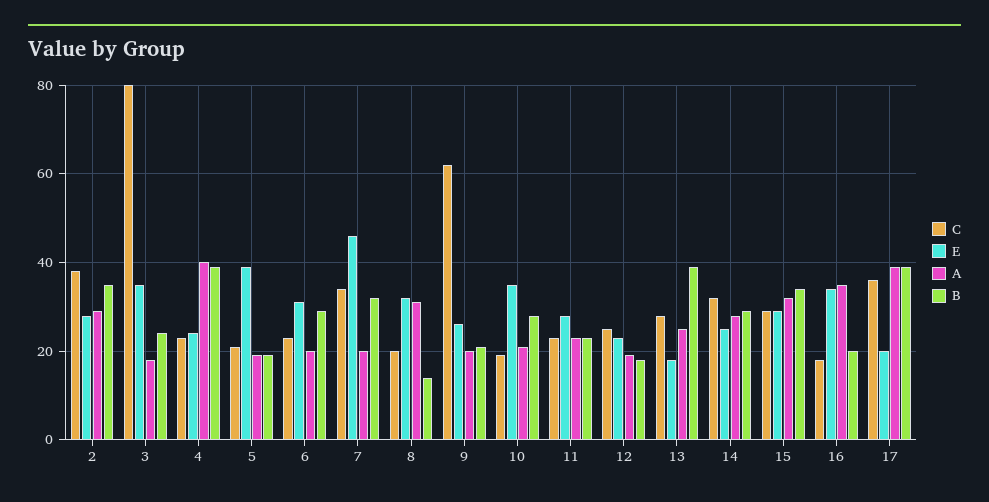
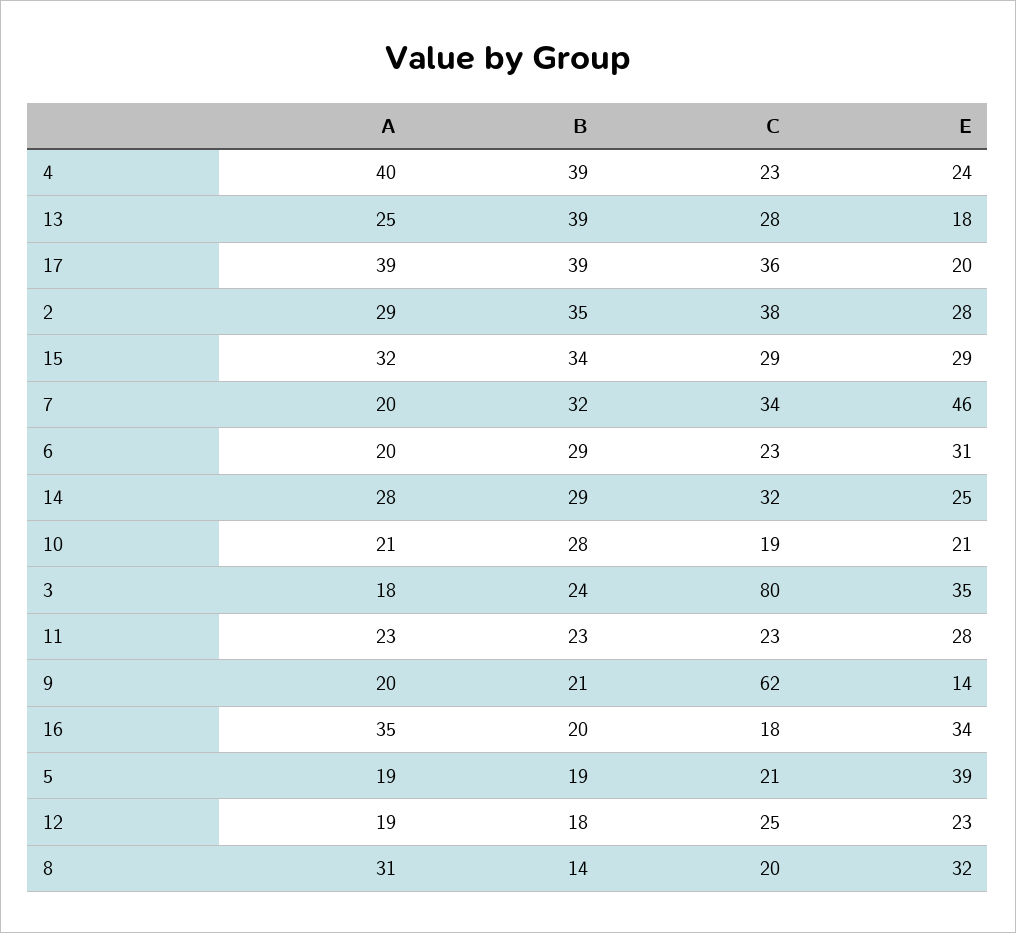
E, 9: 25 -> 14
E, 10: 35 -> 21

